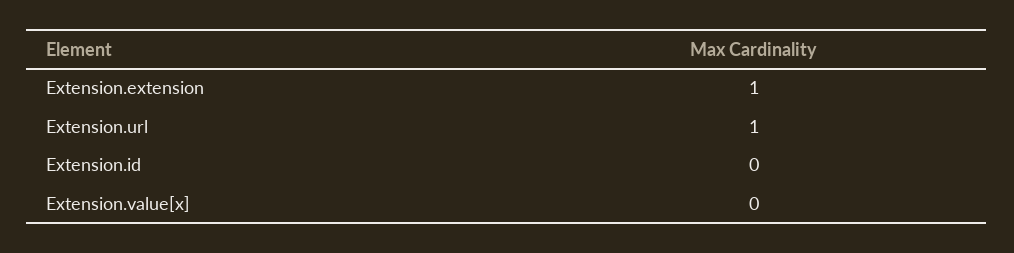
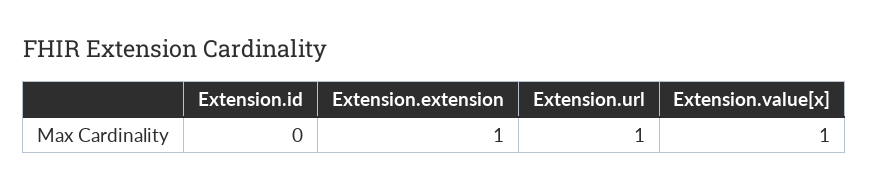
Extension.value[x]: 0 -> 1

